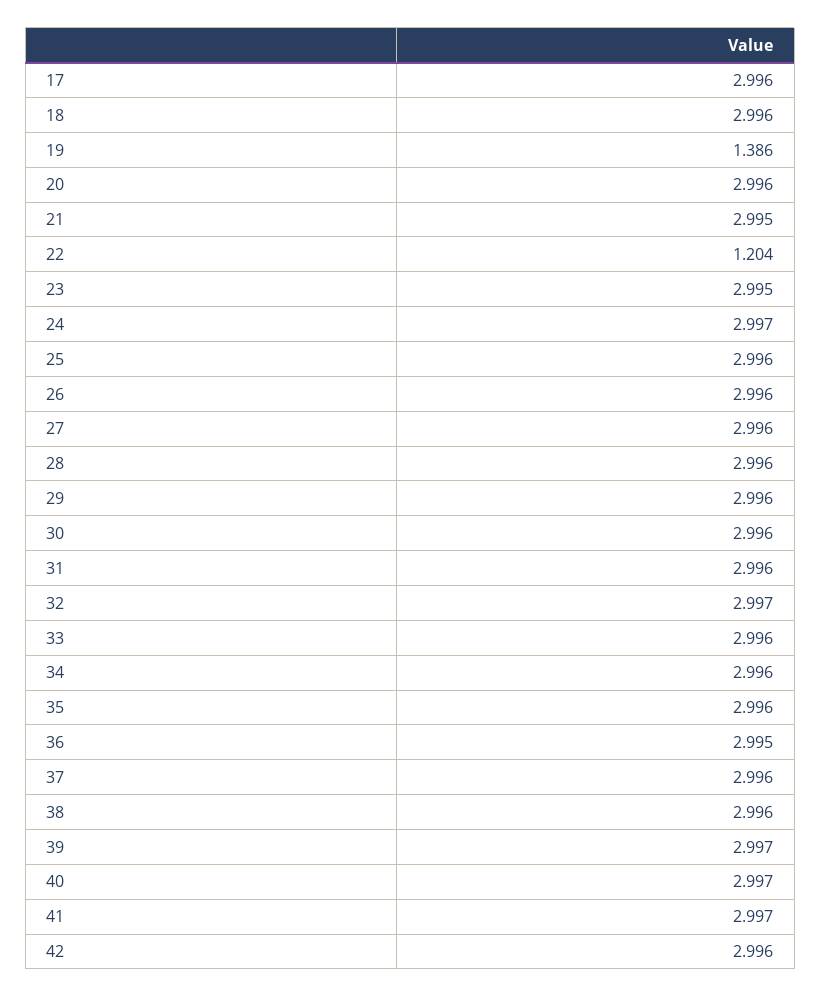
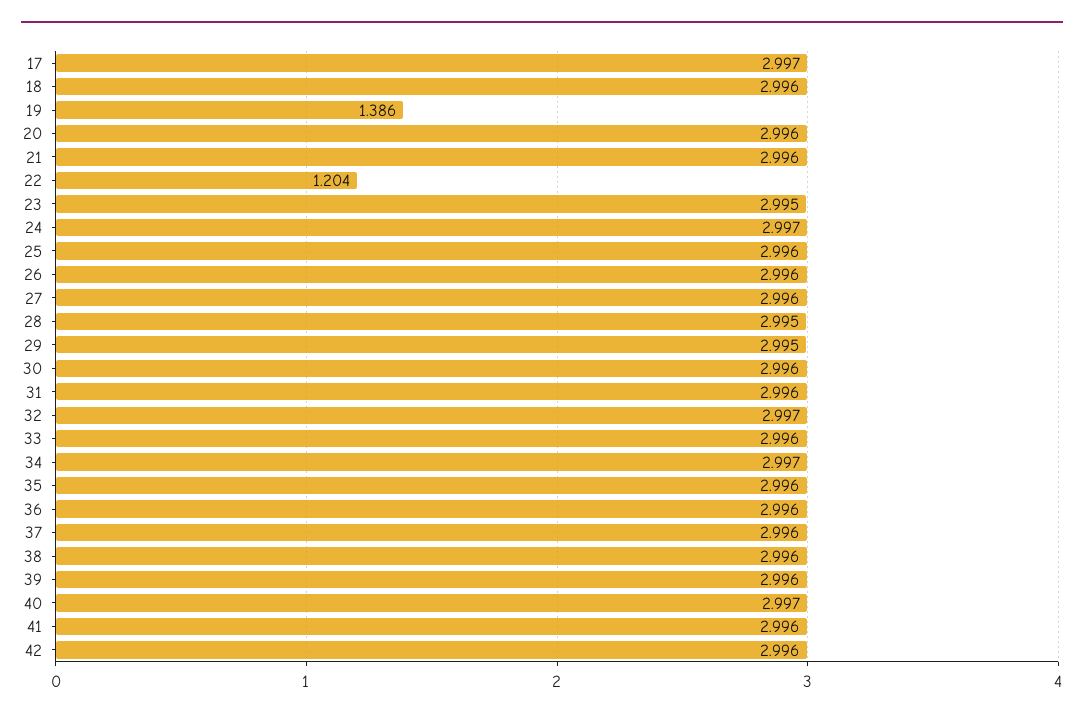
17: 2.996 -> 2.997
21: 2.995 -> 2.996
28: 2.996 -> 2.995
29: 2.996 -> 2.995
34: 2.996 -> 2.997
36: 2.995 -> 2.996
39: 2.997 -> 2.996
41: 2.997 -> 2.996

